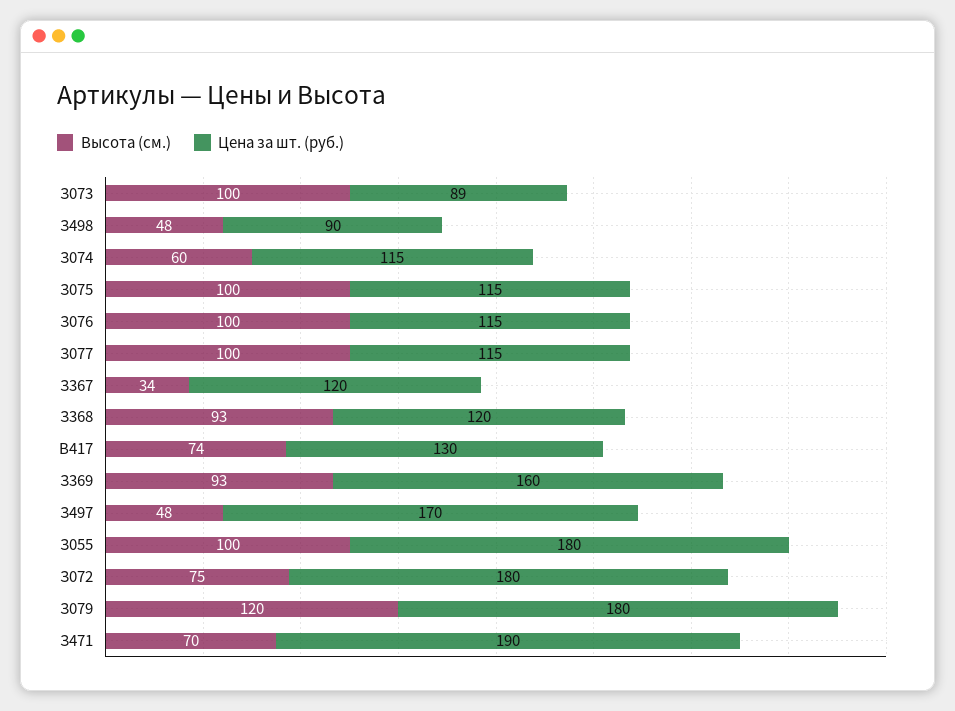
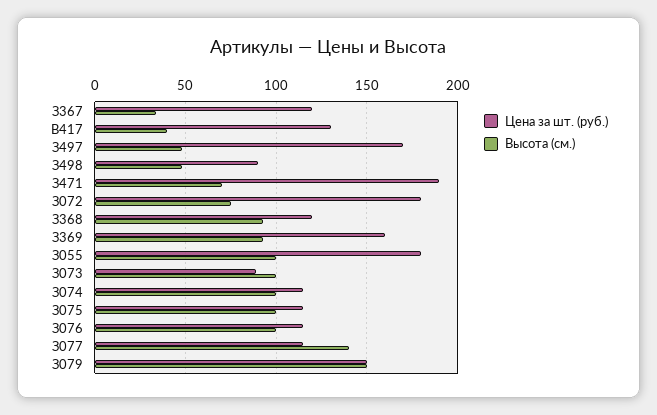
Высота (см.), З074: 60 -> 100
Высота (см.), З077: 100 -> 140
Высота (см.), В417: 74 -> 40
Высота (см.), З079: 120 -> 150
Цена за шт. (руб.), З079: 180 -> 150

